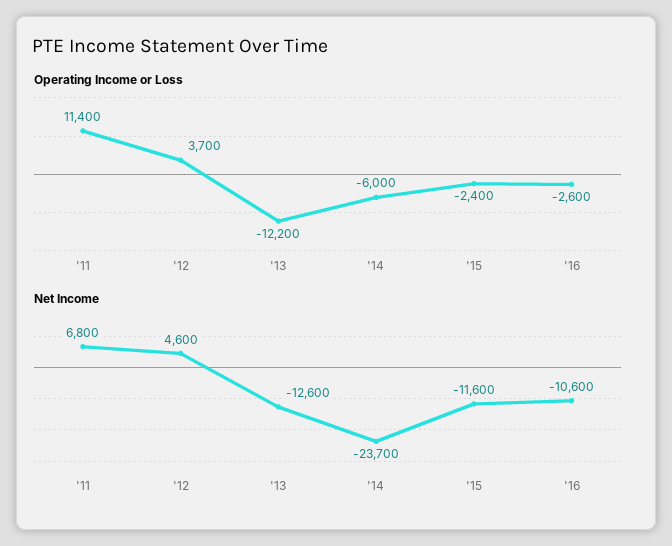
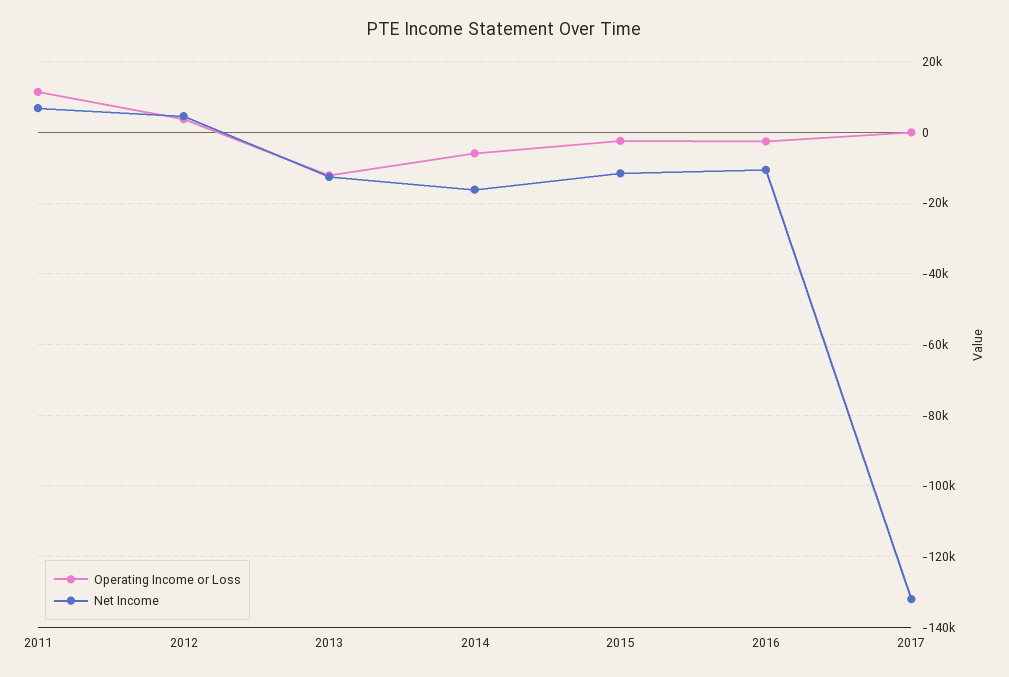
Net Income, '14: -23700 -> -16000
Operating Income or Loss, 2017: none -> 0
Net Income, 2017: none -> -132000

